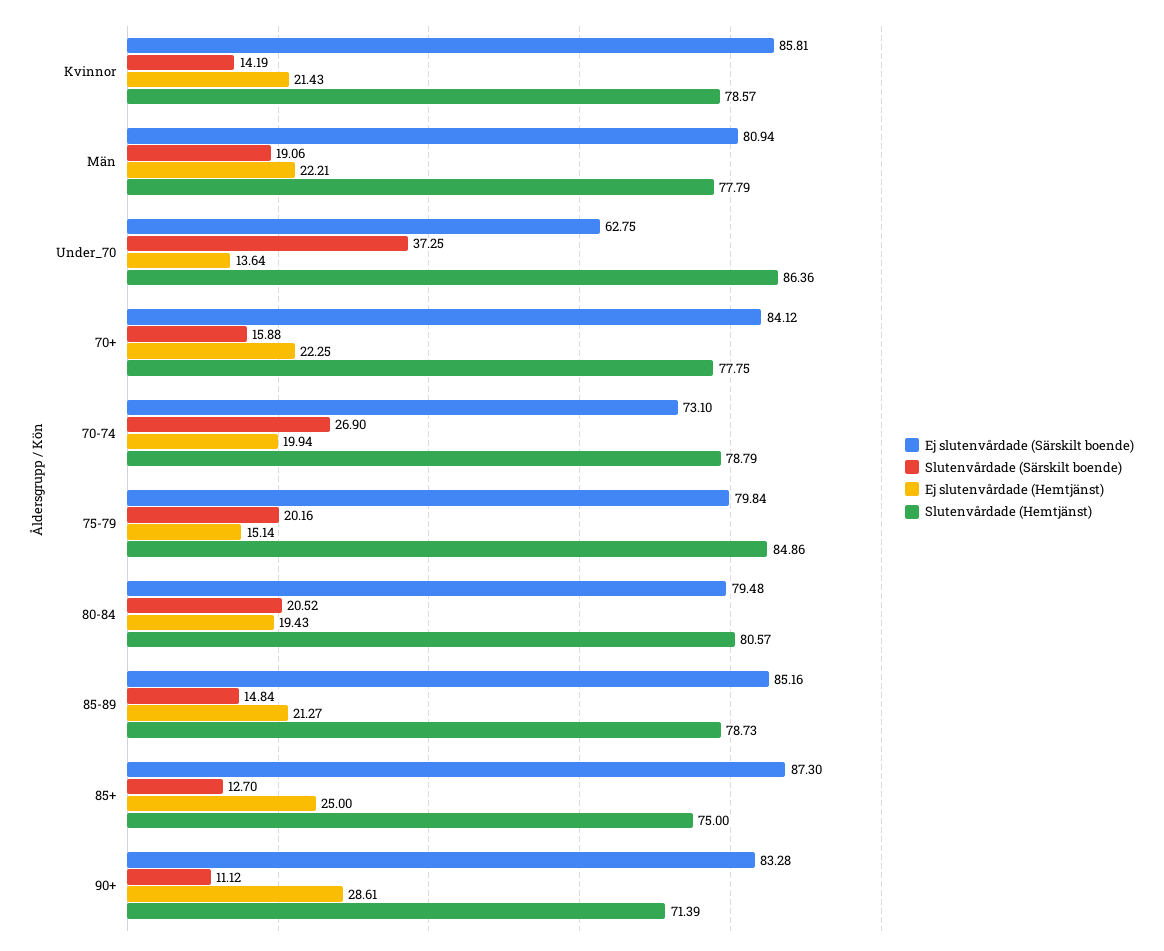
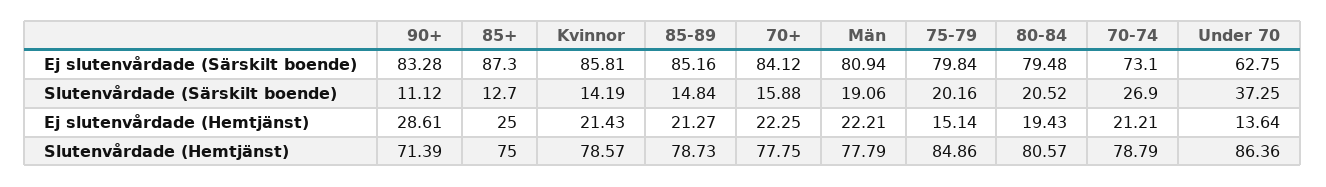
Ej slutenvårdade (Hemtjänst), 70-74: 19.94 -> 21.21

